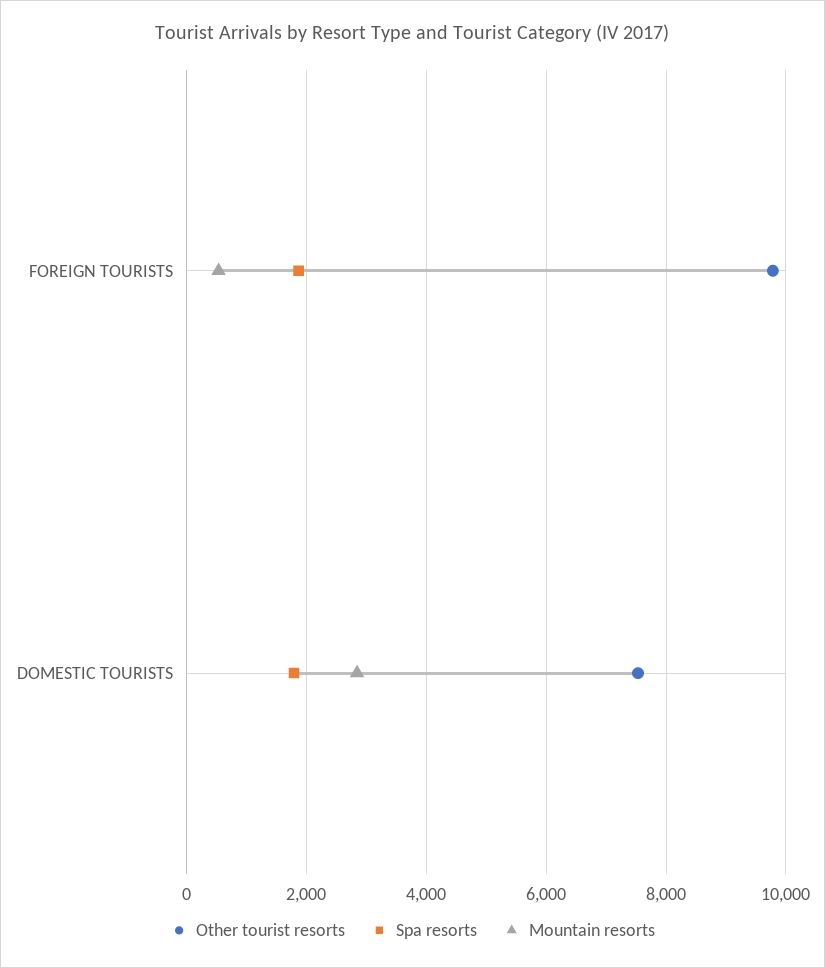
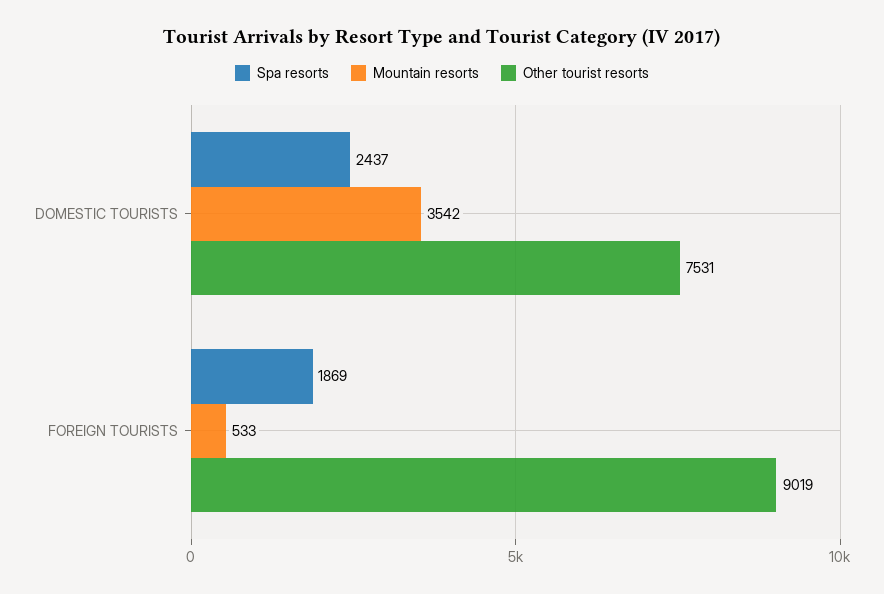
Other tourist resorts, FOREIGN TOURISTS: 9800 -> 9019
Spa resorts, DOMESTIC TOURISTS: 1800 -> 2437
Mountain resorts, DOMESTIC TOURISTS: 2800 -> 3542

